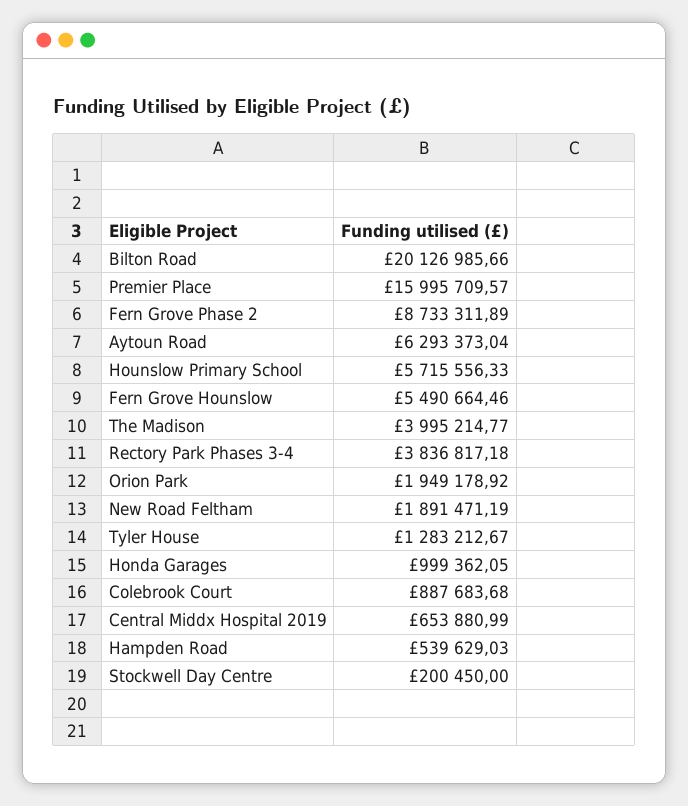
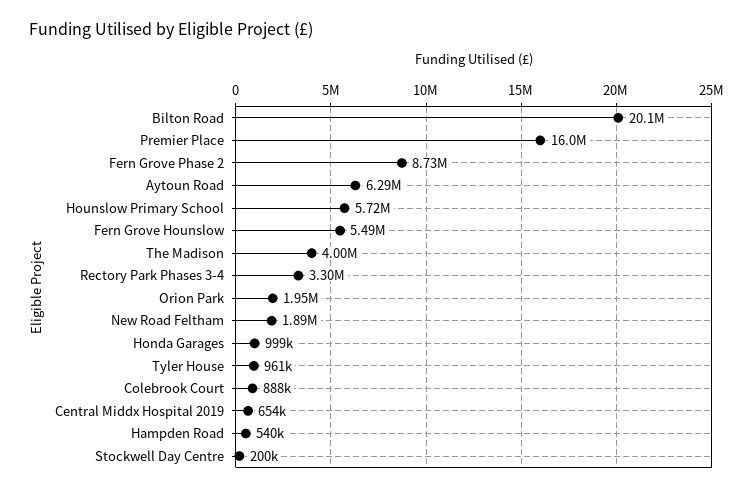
Rectory Park Phases 3-4: 3836817.18 -> 3300000
Tyler House: 1283212.67 -> 961000

